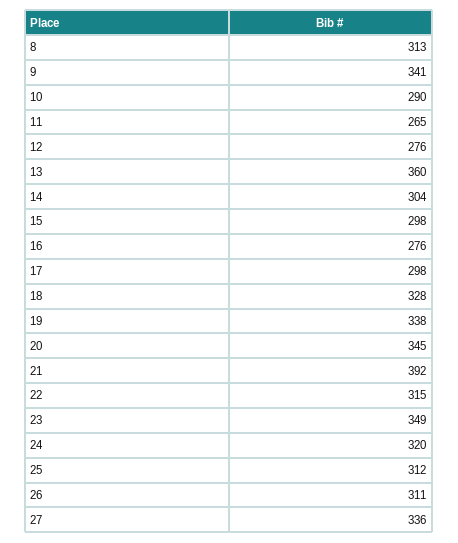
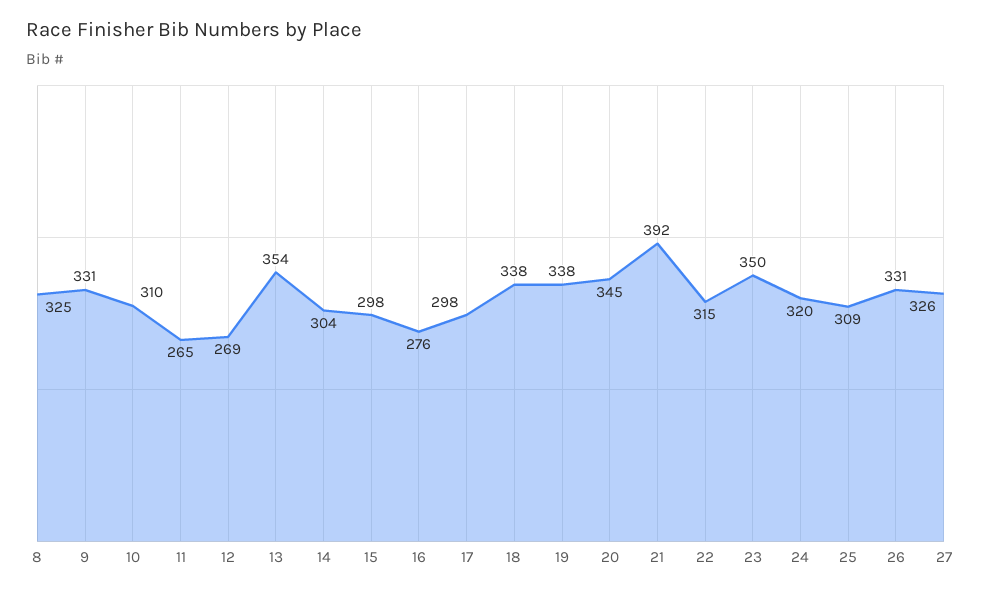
8: 313 -> 325
9: 341 -> 331
10: 290 -> 310
12: 276 -> 269
13: 360 -> 354
18: 328 -> 338
23: 349 -> 350
25: 312 -> 309
26: 311 -> 331
27: 336 -> 326

